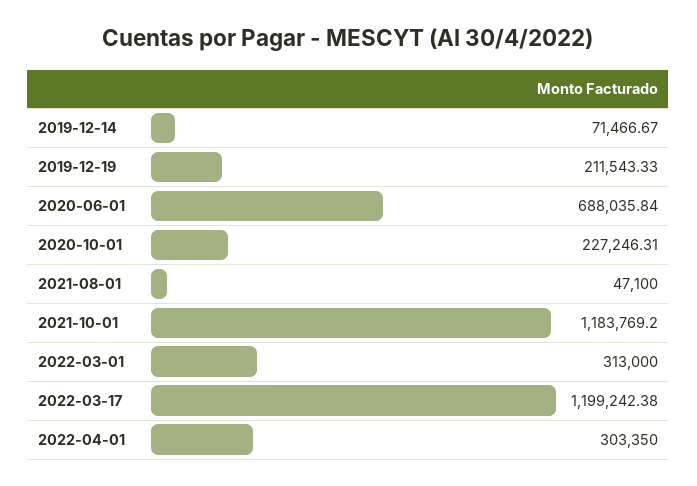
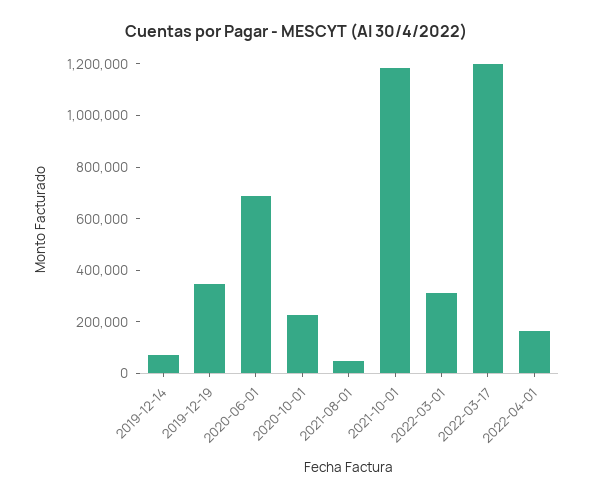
2019-12-19: 211543.33 -> 350000
2022-04-01: 303350 -> 150000

